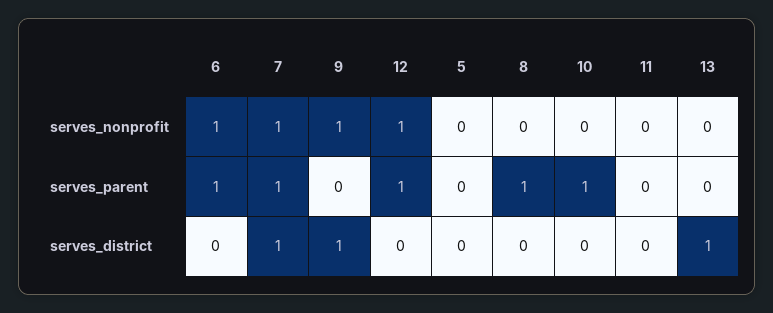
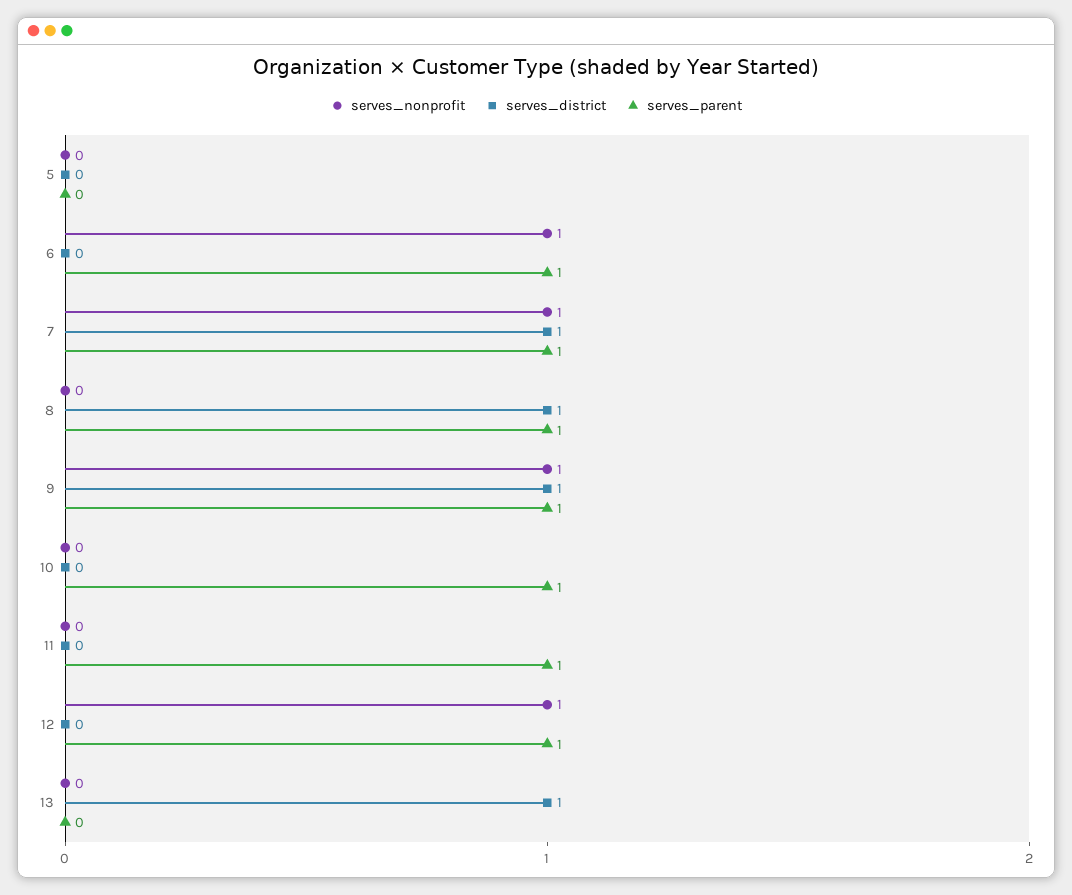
serves_parent, 9: 0 -> 1
serves_parent, 11: 0 -> 1
serves_district, 8: 0 -> 1

